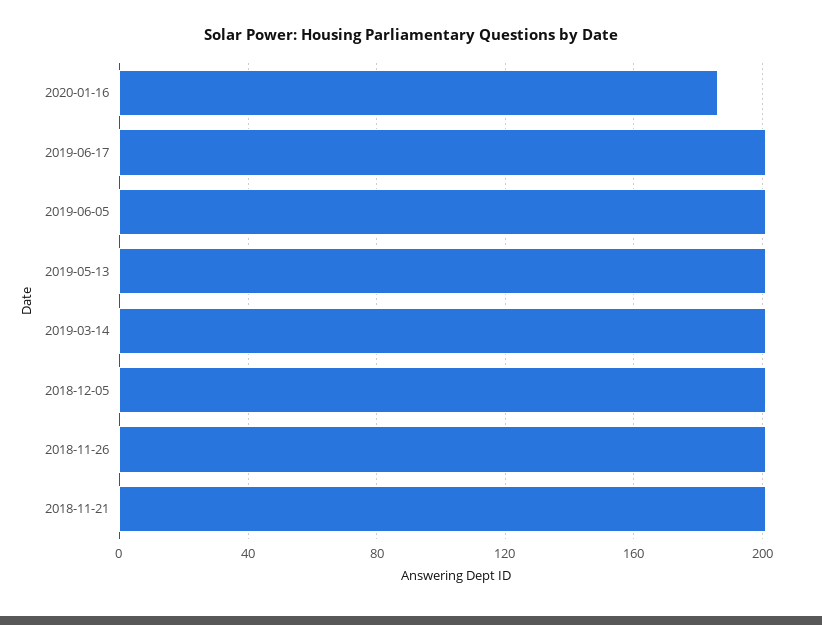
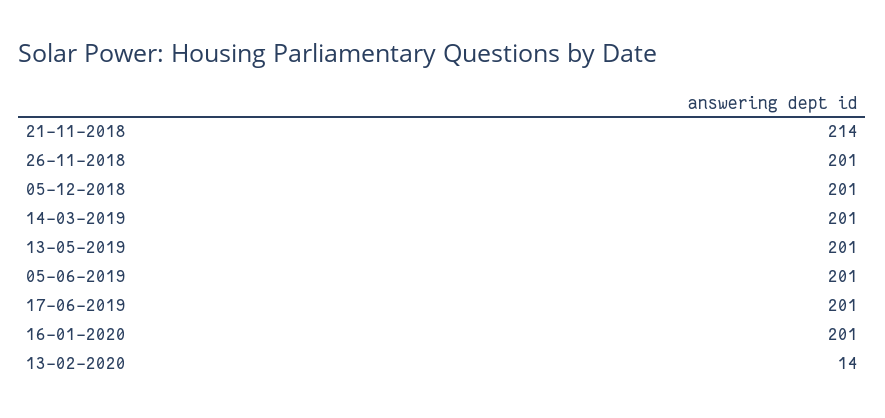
2020-01-16: 185 -> 201
2018-11-21: 200 -> 214
13-02-2020: none -> 14

